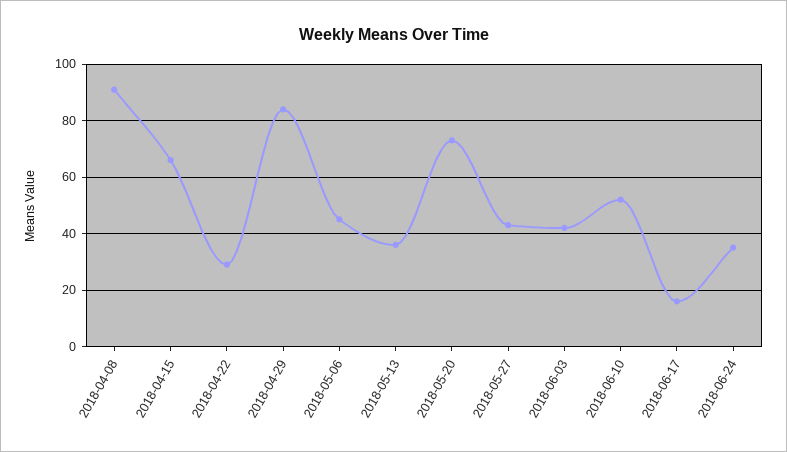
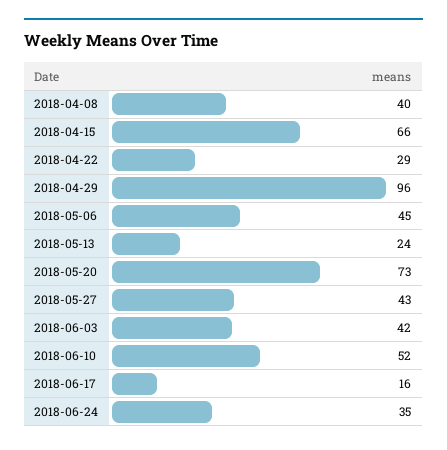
2018-04-08: 90 -> 40
2018-04-29: 85 -> 96
2018-05-13: 35 -> 24

